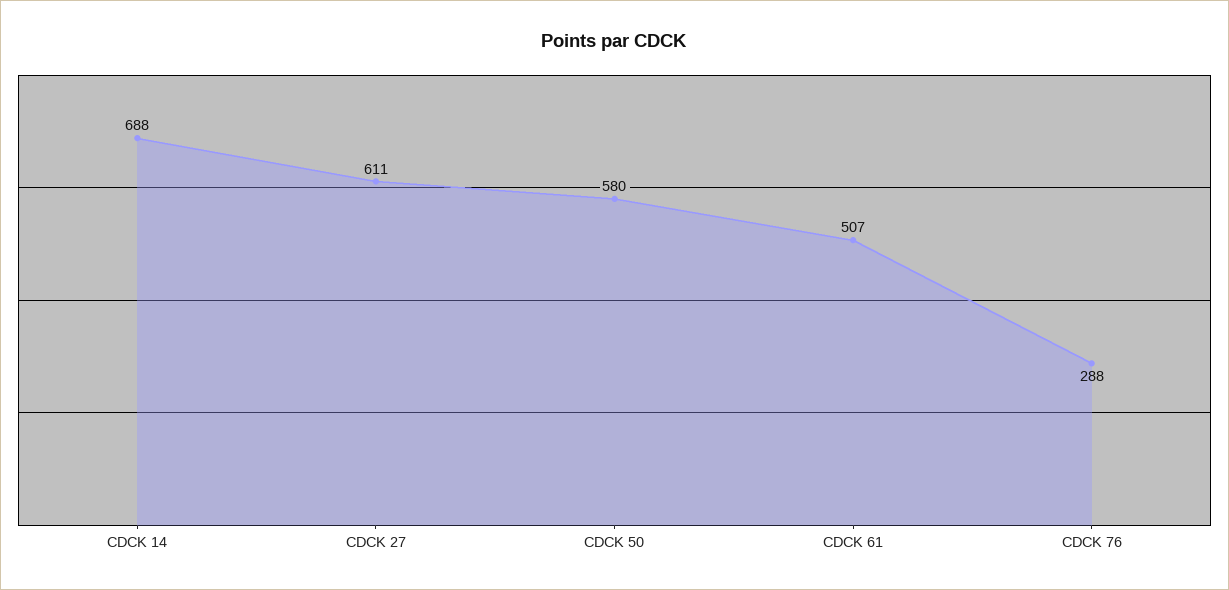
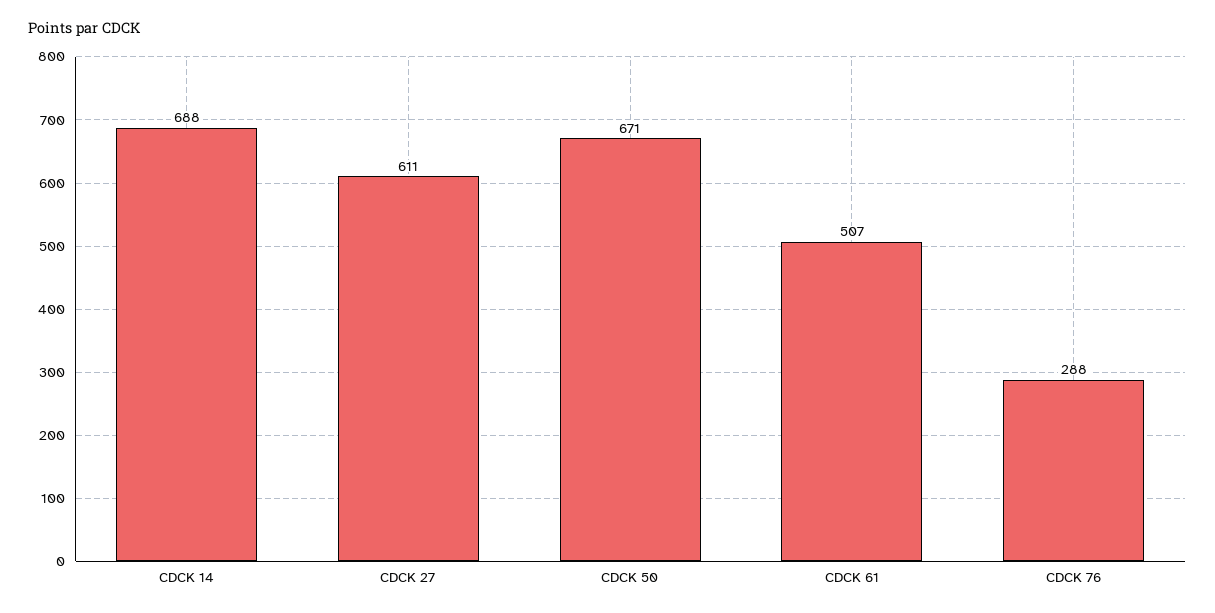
CDCK 50: 580 -> 671

